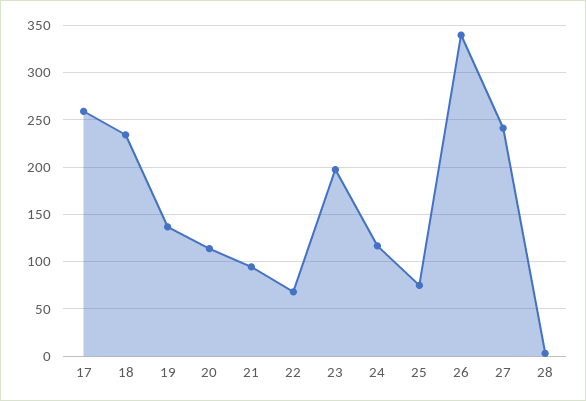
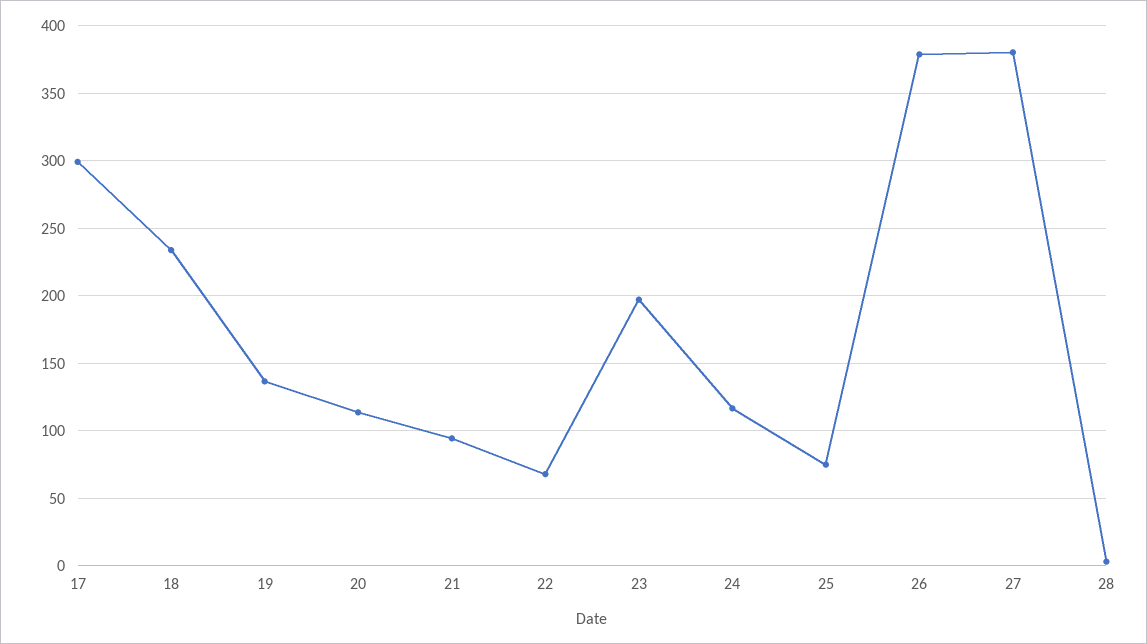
17: 260 -> 300
26: 340 -> 380
27: 240 -> 380

